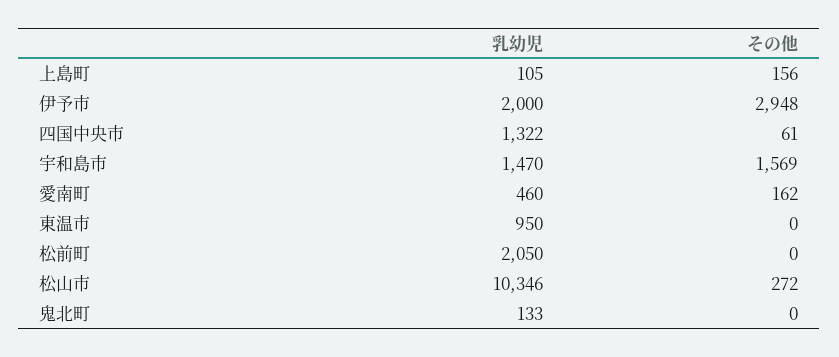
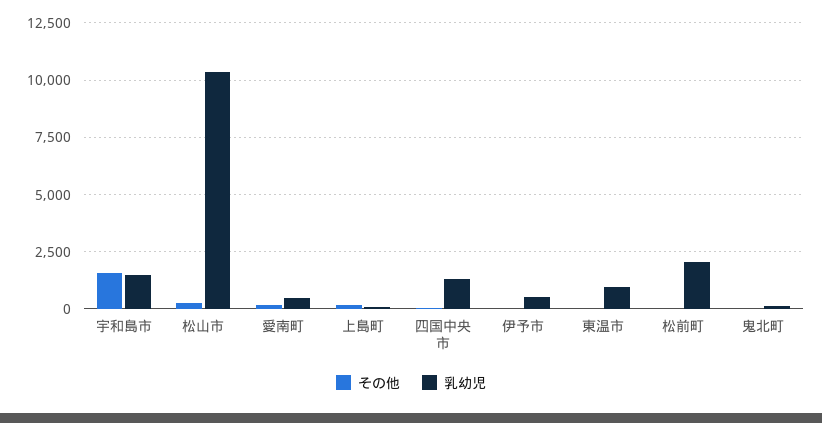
乳幼児, 伊予市: 2000 -> 500
その他, 伊予市: 2948 -> 0

